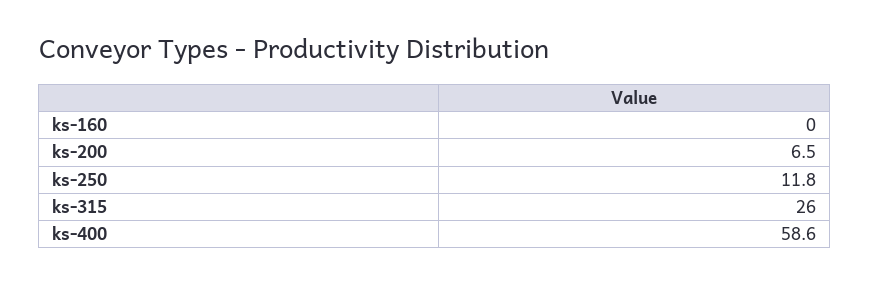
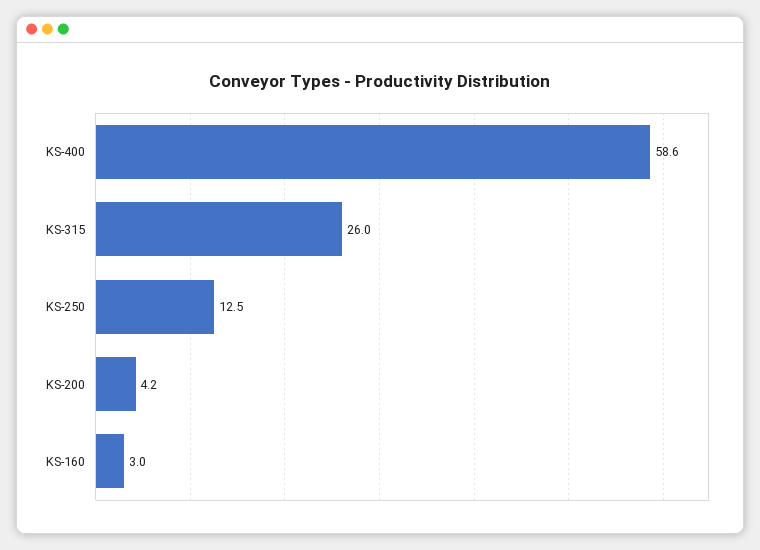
ks-160: 0 -> 3
ks-200: 6.5 -> 4.2
ks-250: 11.8 -> 12.5

